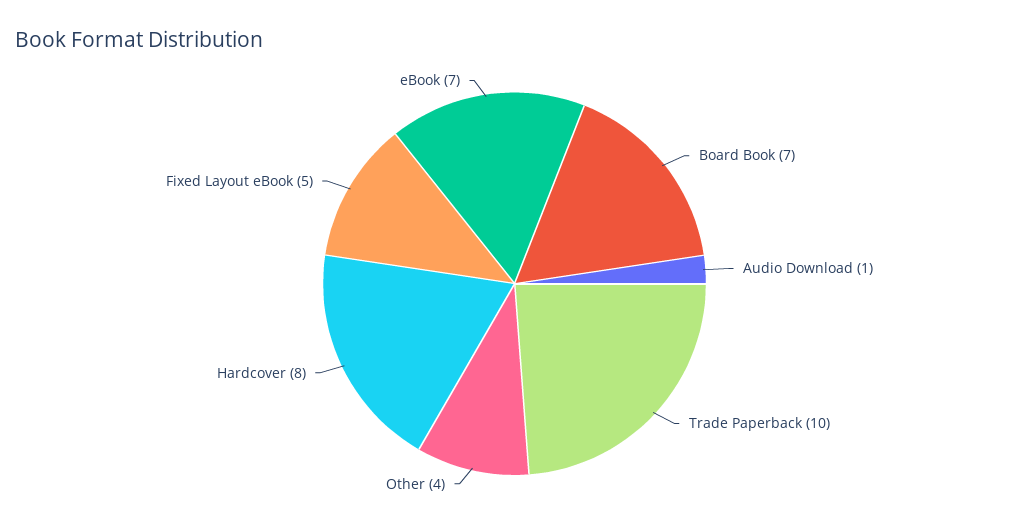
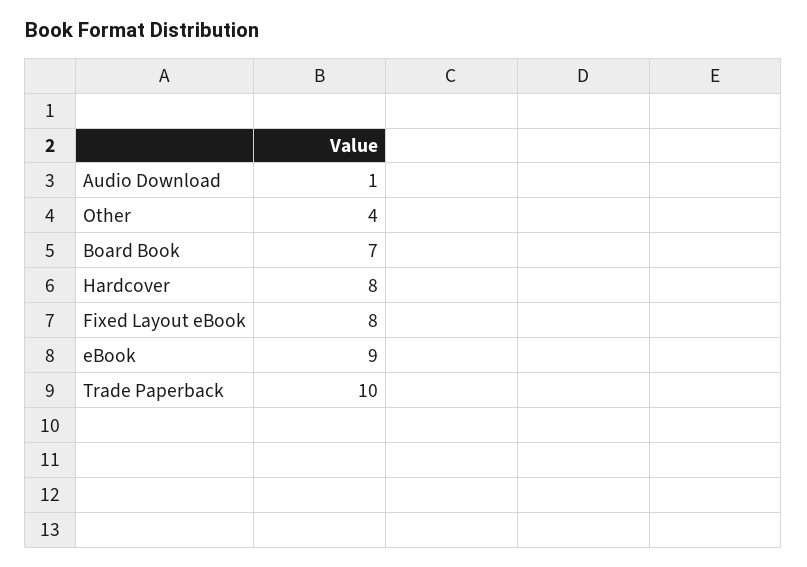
Fixed Layout eBook: 5 -> 8
eBook: 7 -> 9

